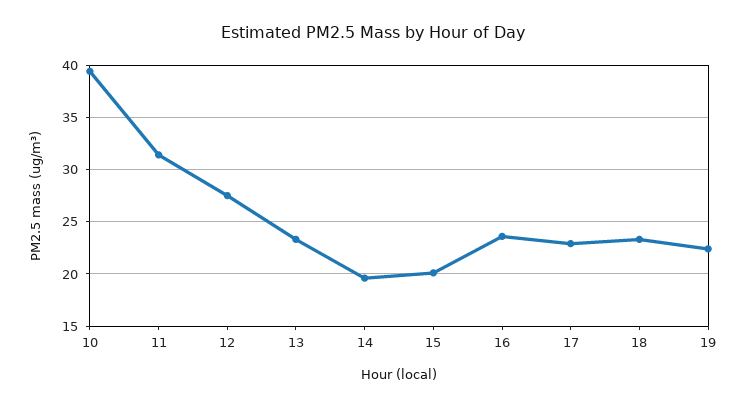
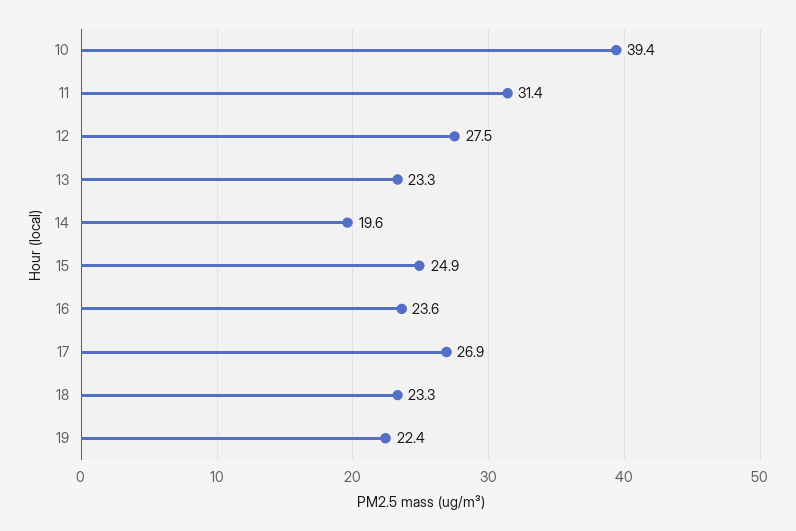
15: 20 -> 24.9
17: 23 -> 26.9

